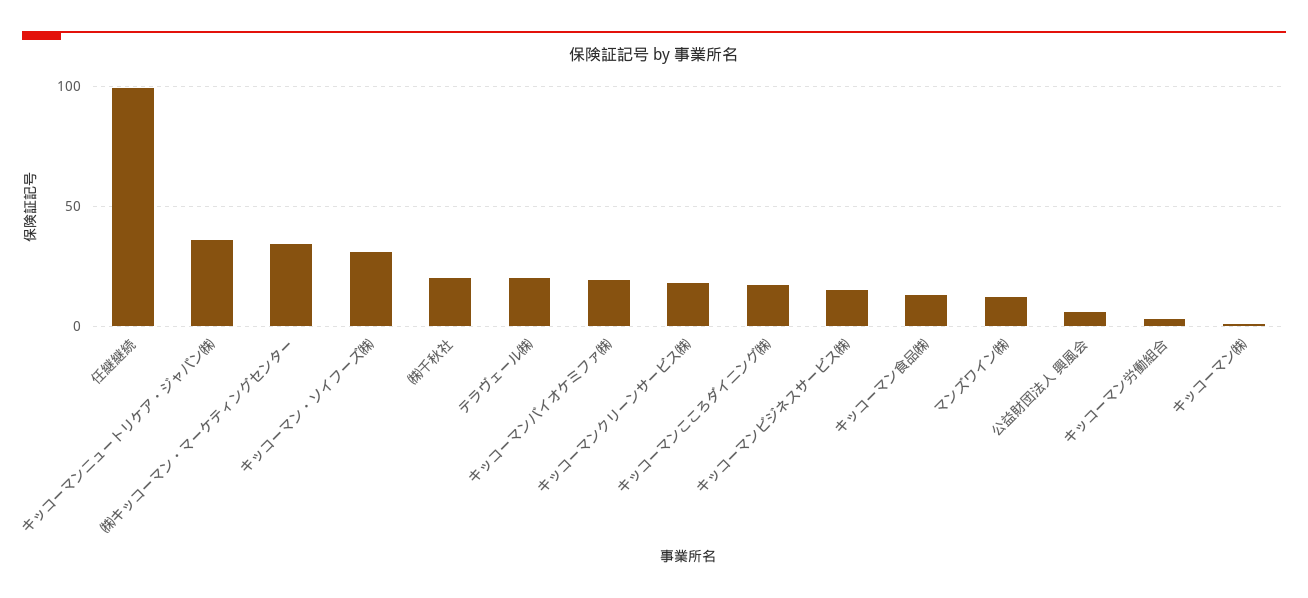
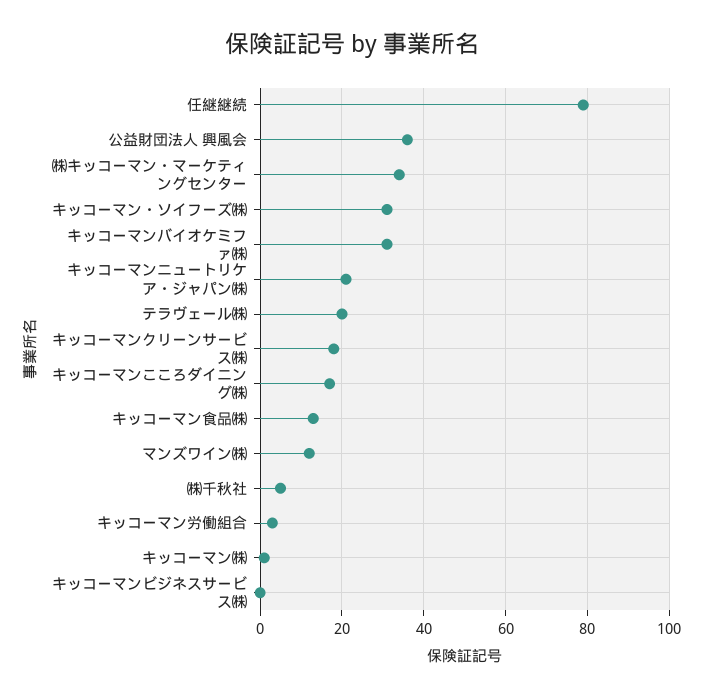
任継継続: 100 -> 80
キッコーマンニュートリケア・ジャパン㈱: 35 -> 20
㈱千秋社: 20 -> 5
キッコーマンバイオケミファ㈱: 20 -> 30
キッコーマンビジネスサービス㈱: 15 -> 0
公益財団法人 興風会: 5 -> 35

